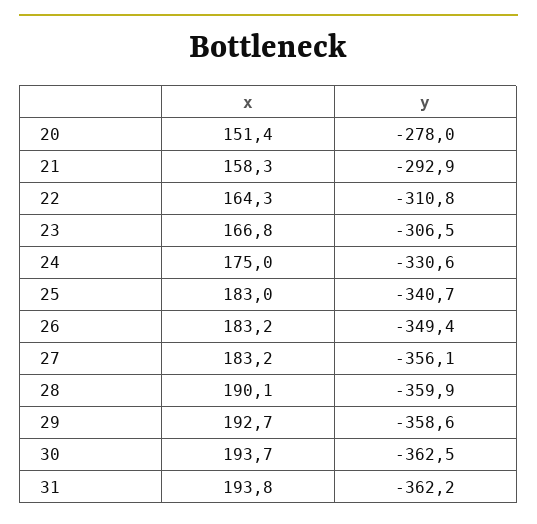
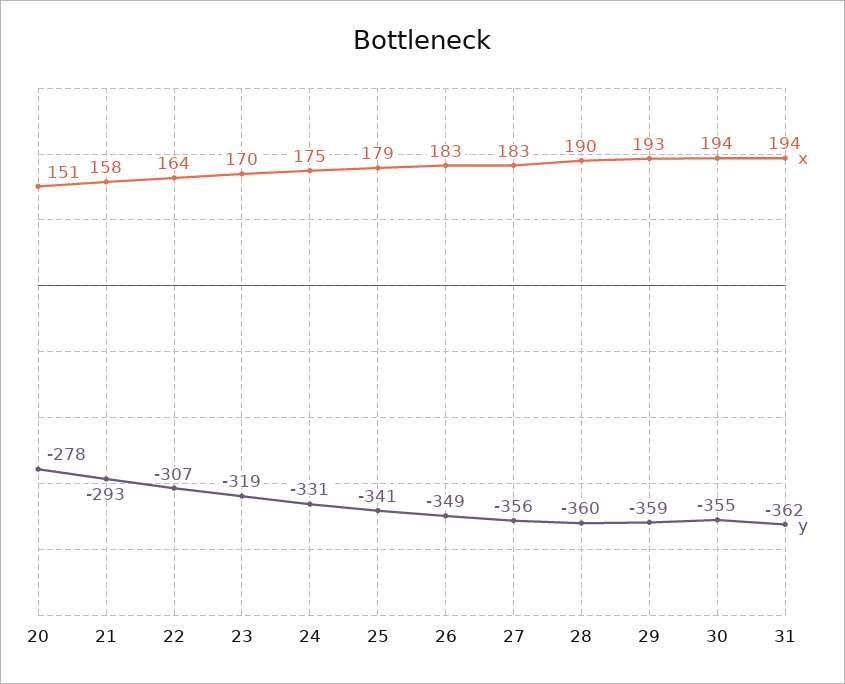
y, 22: -310.8 -> -307
x, 23: 166.8 -> 170
y, 23: -306.5 -> -319
x, 25: 183 -> 179
y, 30: -362.5 -> -355

